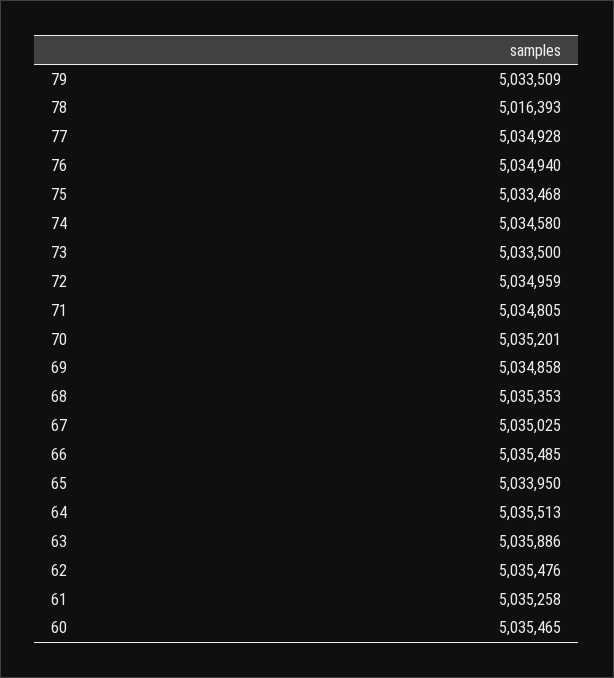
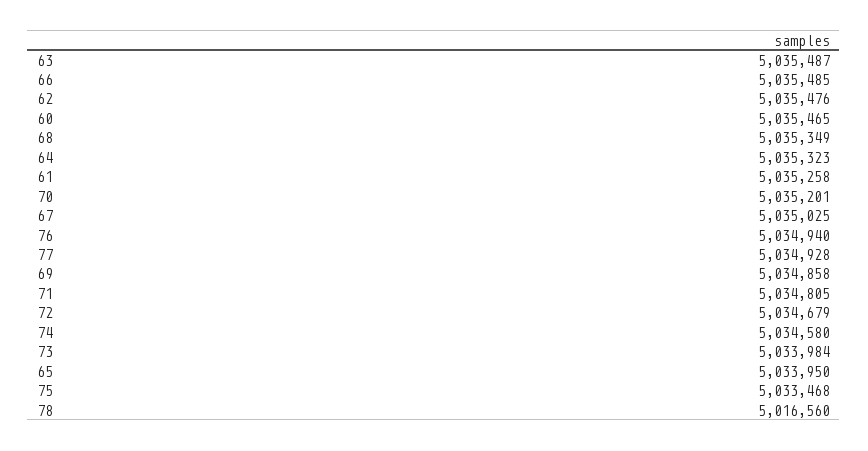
79: 5033509 -> none
78: 5016393 -> 5016560
73: 5033500 -> 5033984
72: 5034959 -> 5034679
68: 5035353 -> 5035349
64: 5035513 -> 5035323
63: 5035886 -> 5035487

